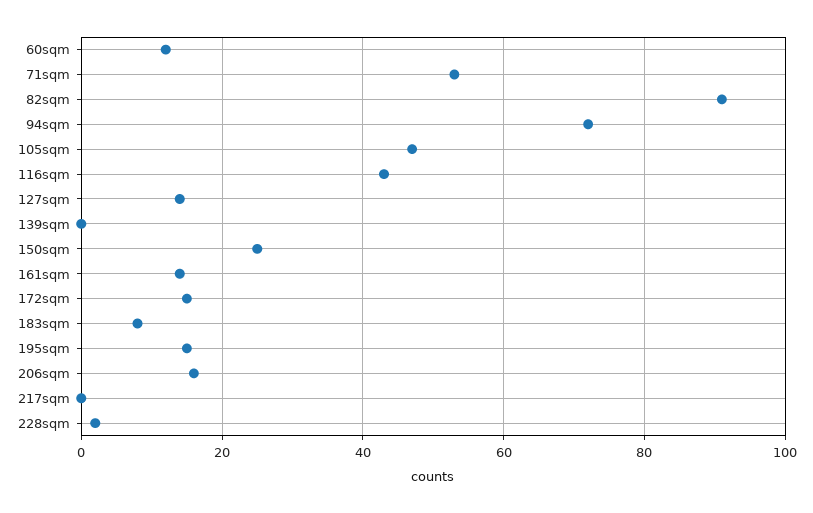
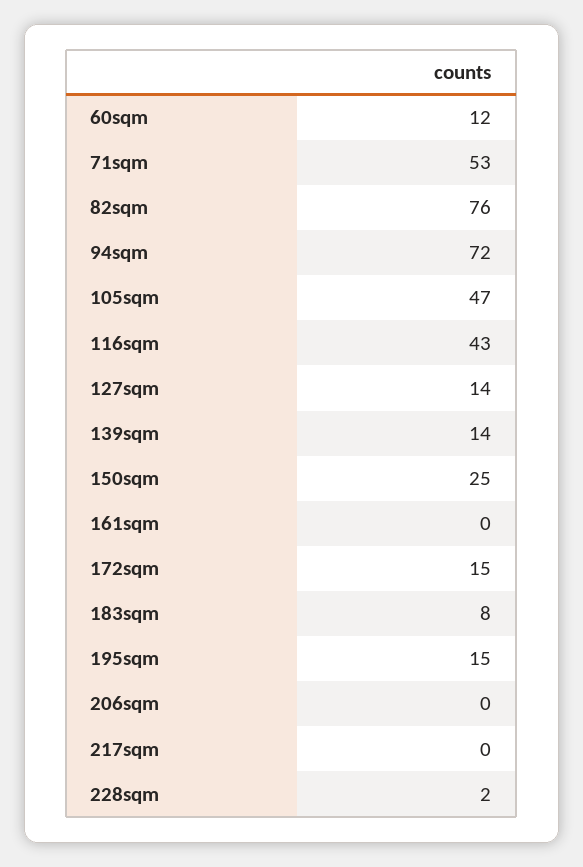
82sqm: 90 -> 76
139sqm: 0 -> 14
161sqm: 15 -> 0
206sqm: 15 -> 0

